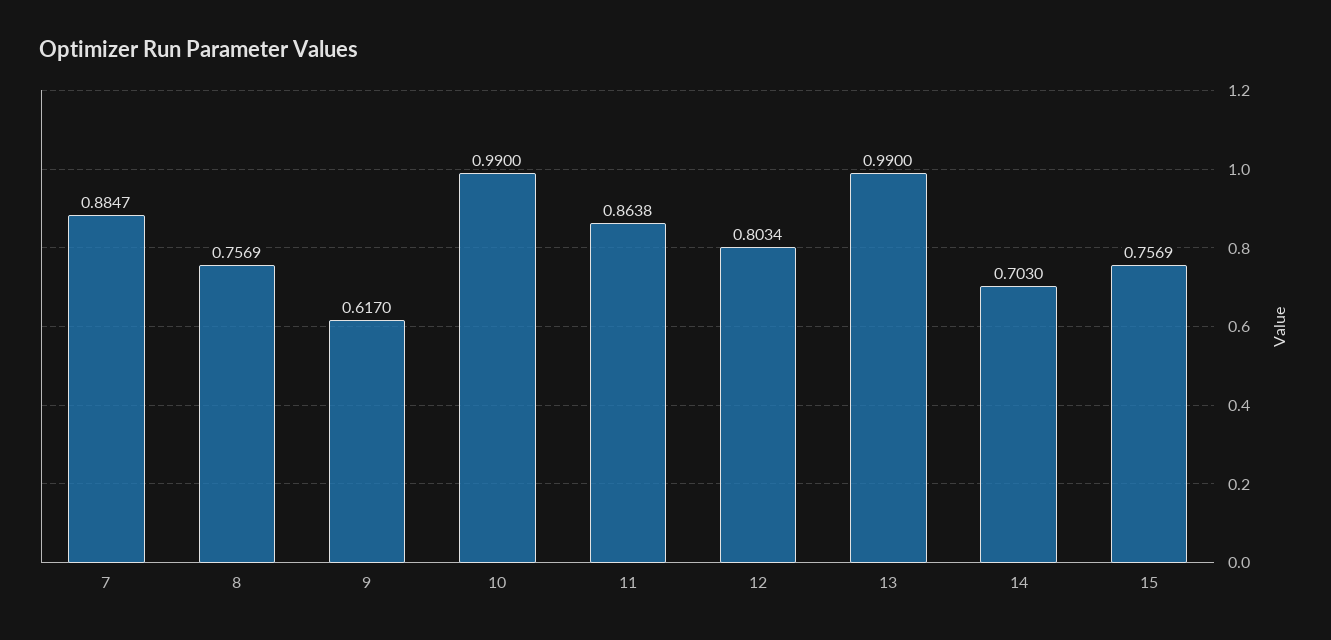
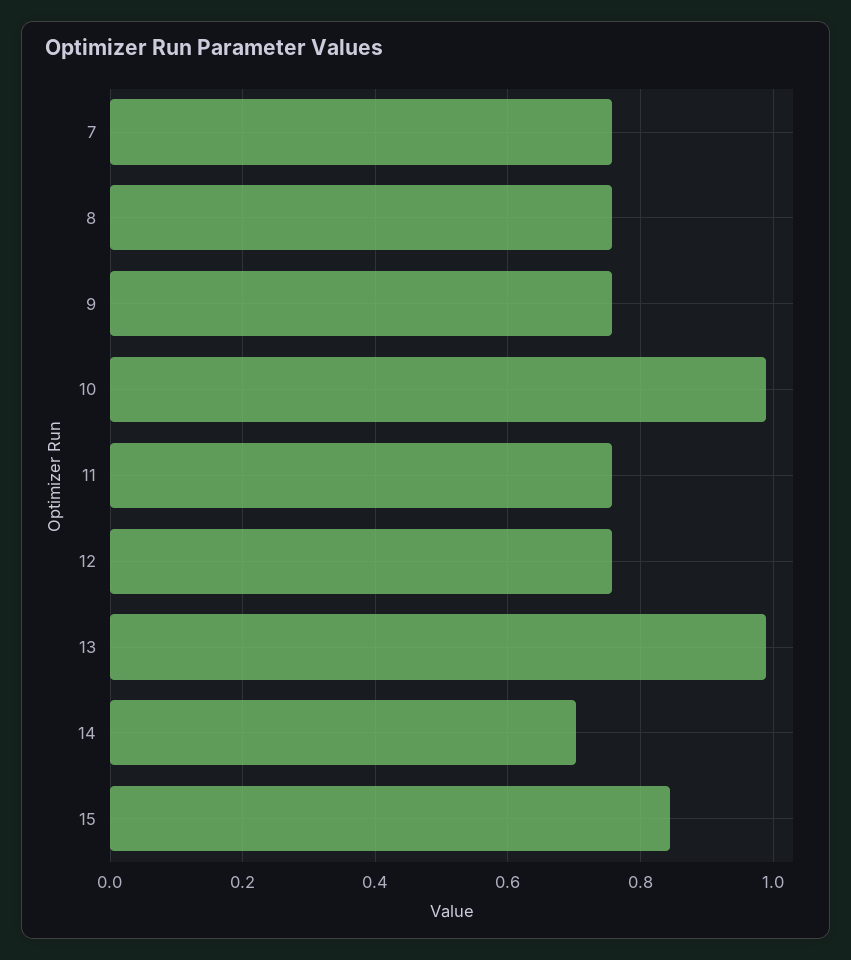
7: 0.8847 -> 0.76
9: 0.617 -> 0.76
11: 0.8638 -> 0.76
12: 0.8034 -> 0.76
15: 0.7569 -> 0.84

